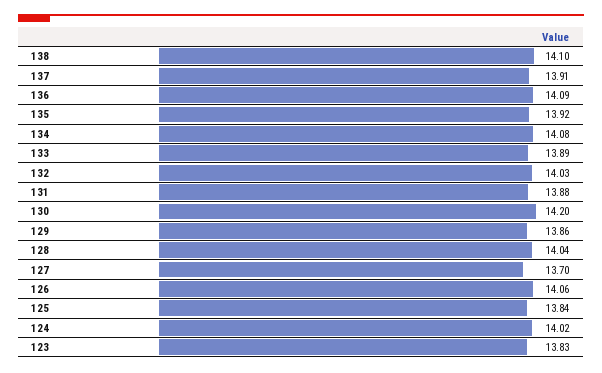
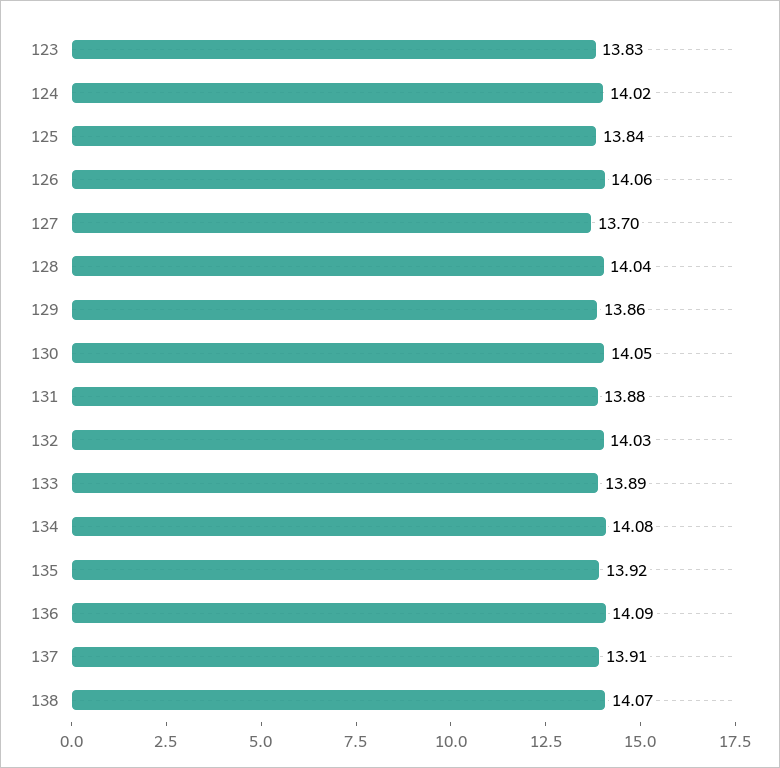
138: 14.1 -> 14.07
130: 14.2 -> 14.05

